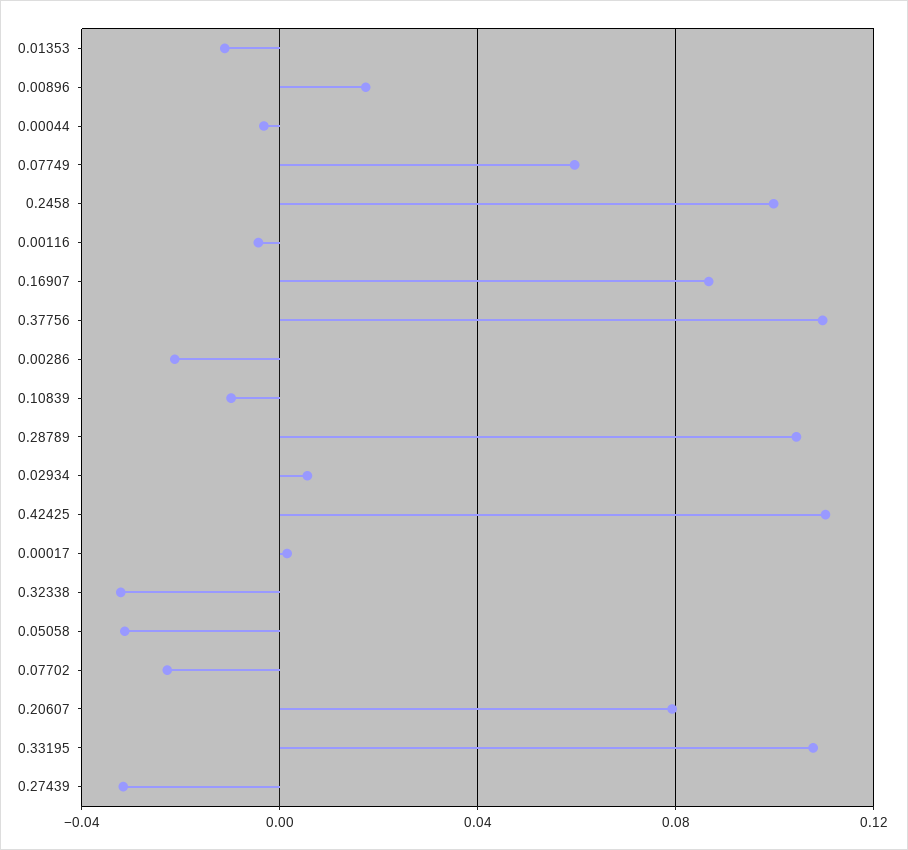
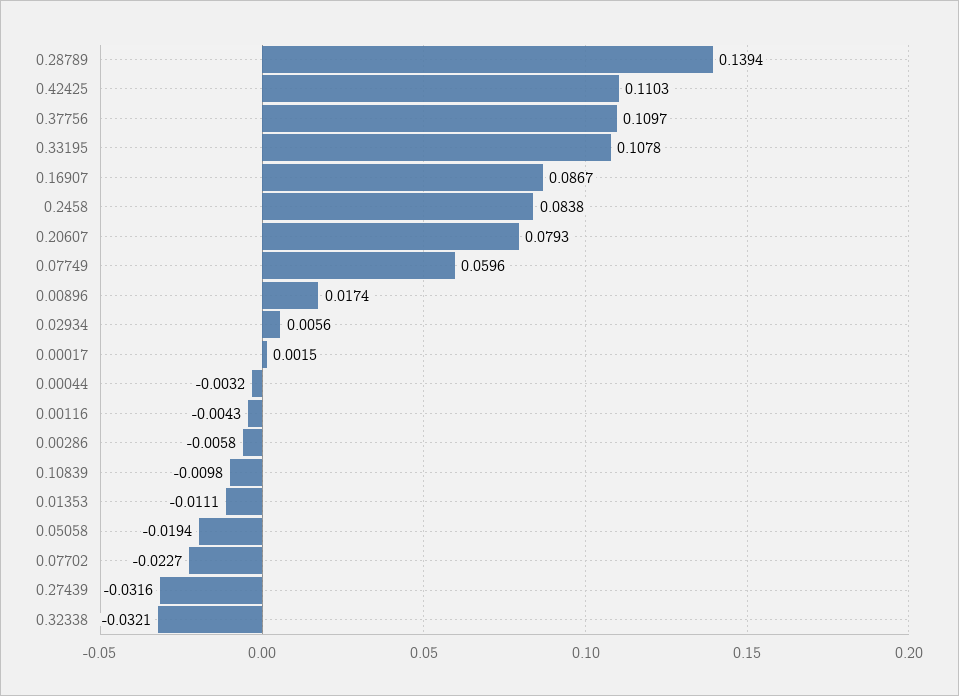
0.2458: 0.1 -> 0.0838
0.00286: -0.02 -> -0.0058
0.28789: 0.105 -> 0.1394
0.05058: -0.03 -> -0.0194

